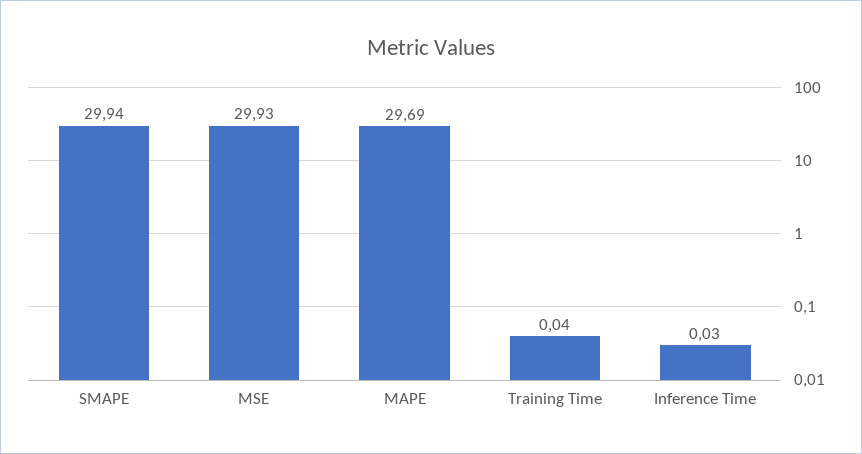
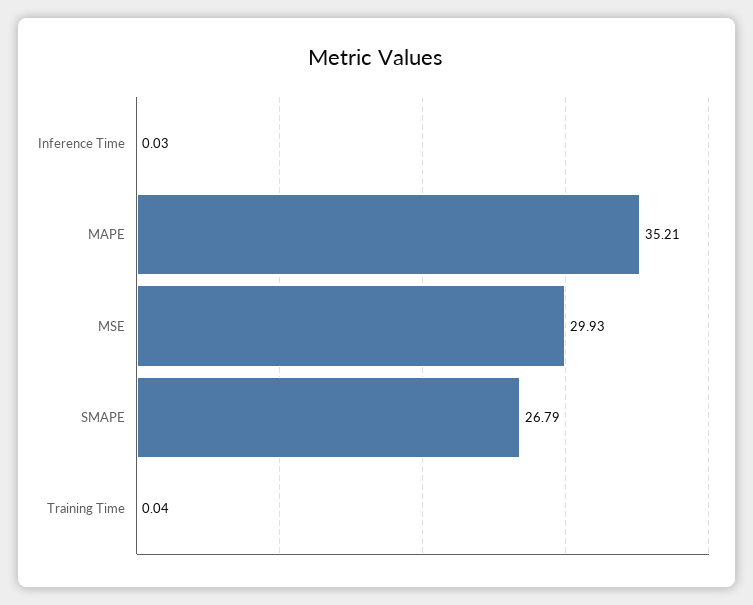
SMAPE: 29.94 -> 26.79
MAPE: 29.69 -> 35.21

